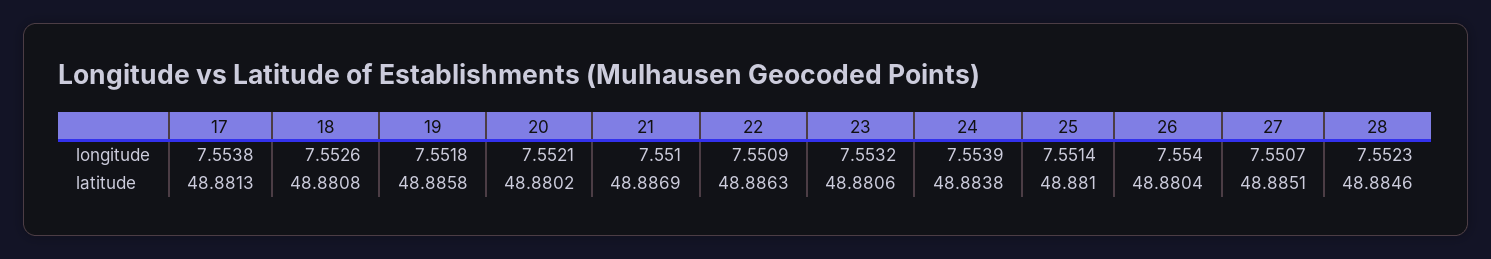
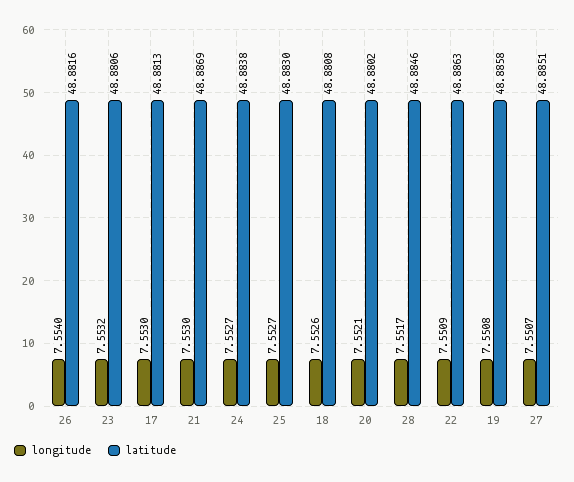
longitude, 17: 7.5538 -> 7.553
longitude, 19: 7.5518 -> 7.5508
longitude, 21: 7.551 -> 7.553
longitude, 24: 7.5539 -> 7.5527
longitude, 25: 7.5514 -> 7.5527
longitude, 28: 7.5523 -> 7.5517
latitude, 25: 48.881 -> 48.883
latitude, 26: 48.8804 -> 48.8816

